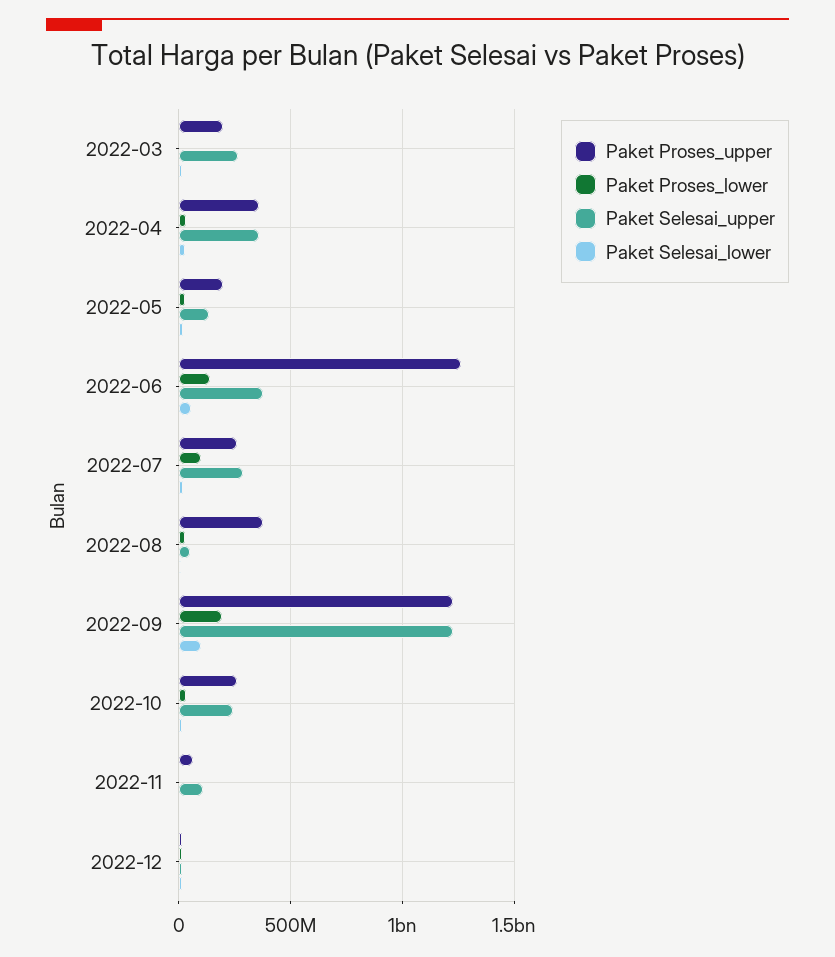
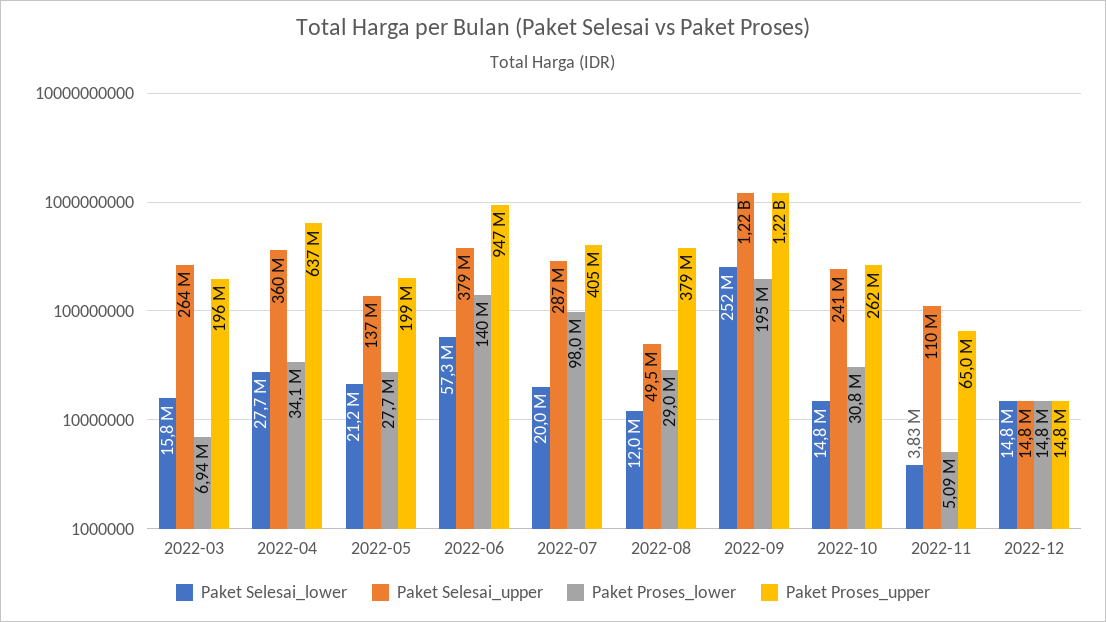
Paket Proses_upper, 2022-04: 350000000 -> 637000000
Paket Proses_upper, 2022-06: 1250000000 -> 947000000
Paket Proses_upper, 2022-07: 250000000 -> 405000000
Paket Selesai_lower, 2022-09: 100000000 -> 252000000

